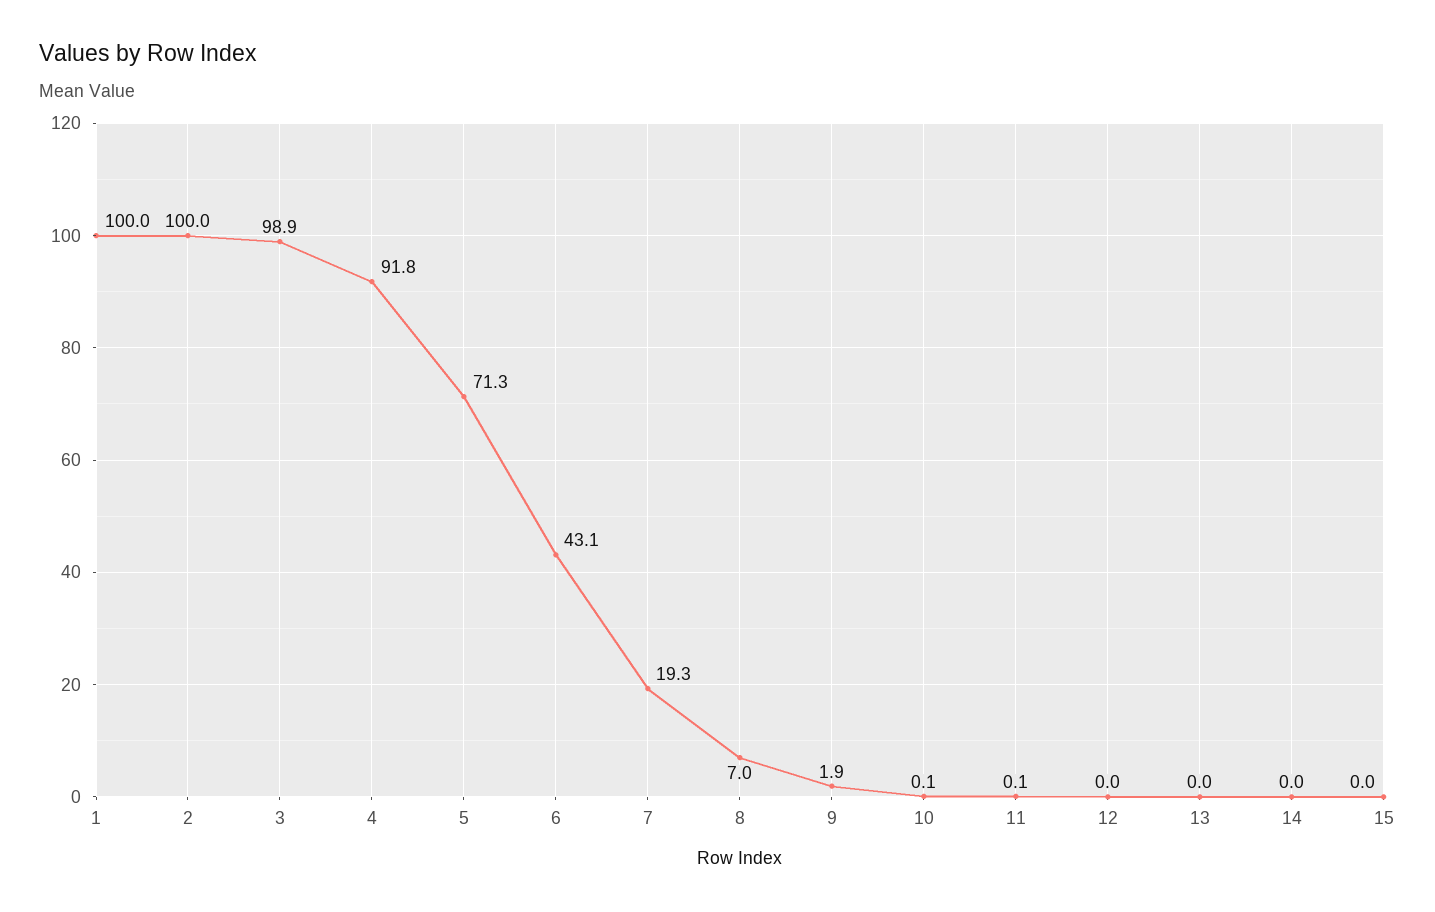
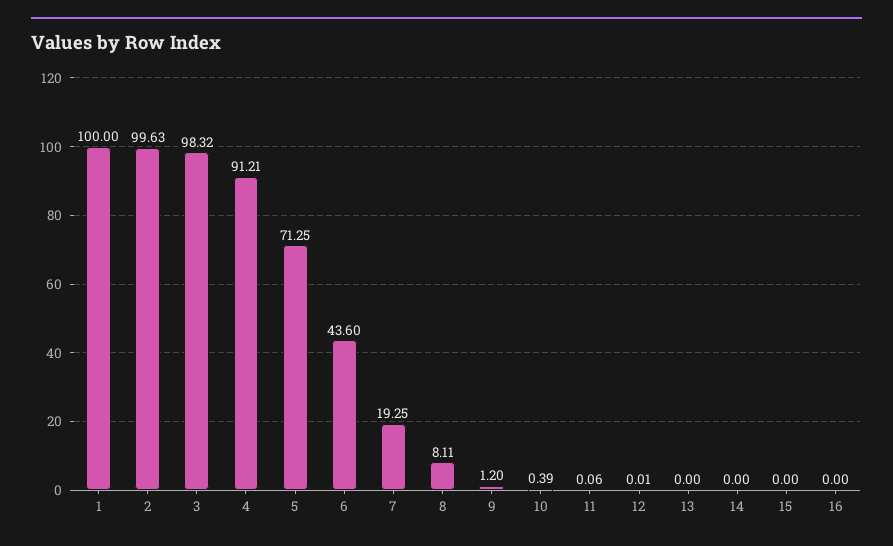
2: 100 -> 99.63
3: 98.9 -> 98.32
4: 91.8 -> 91.21
6: 43.1 -> 43.6
8: 7 -> 8.11
9: 1.9 -> 1.2
10: 0.1 -> 0.39
16: none -> 0

